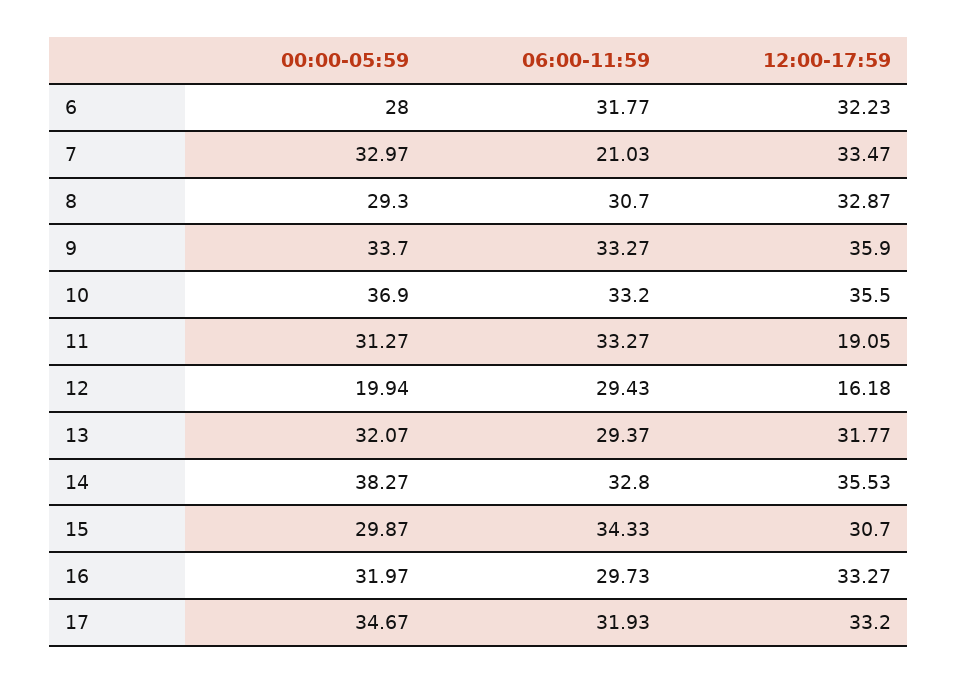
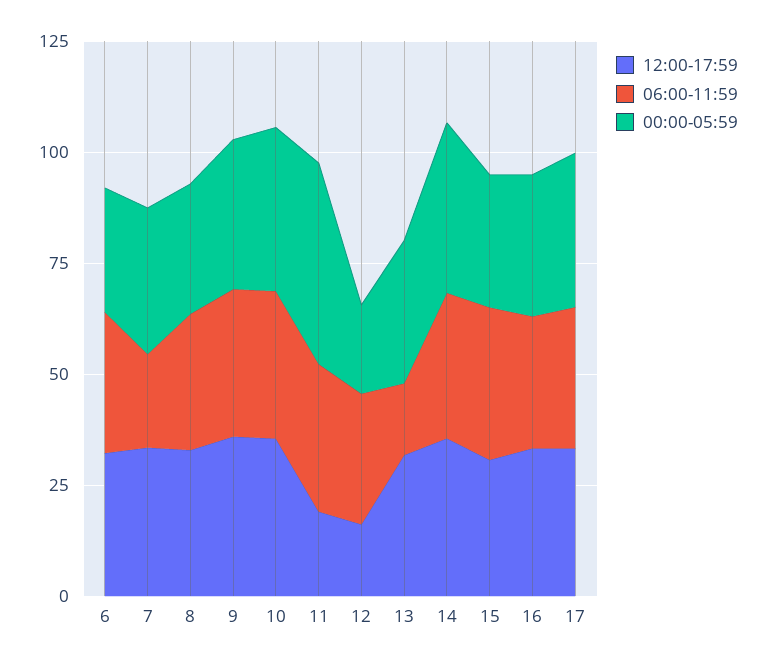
00:00-05:59, 11: 31.27 -> 45
06:00-11:59, 13: 29.37 -> 15

